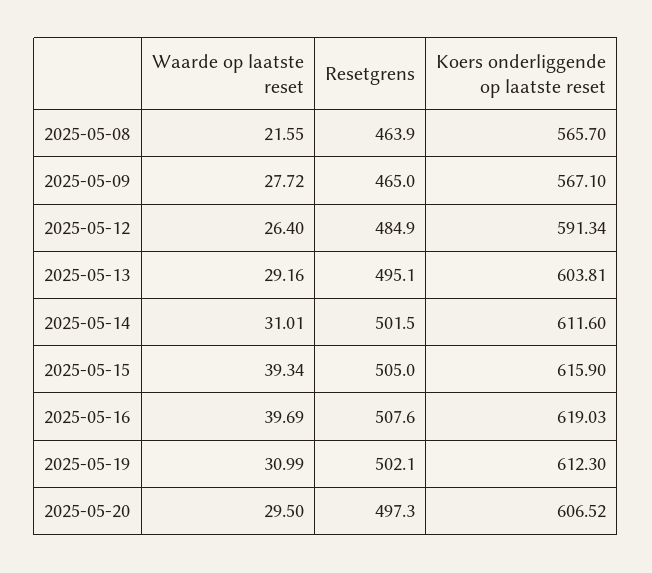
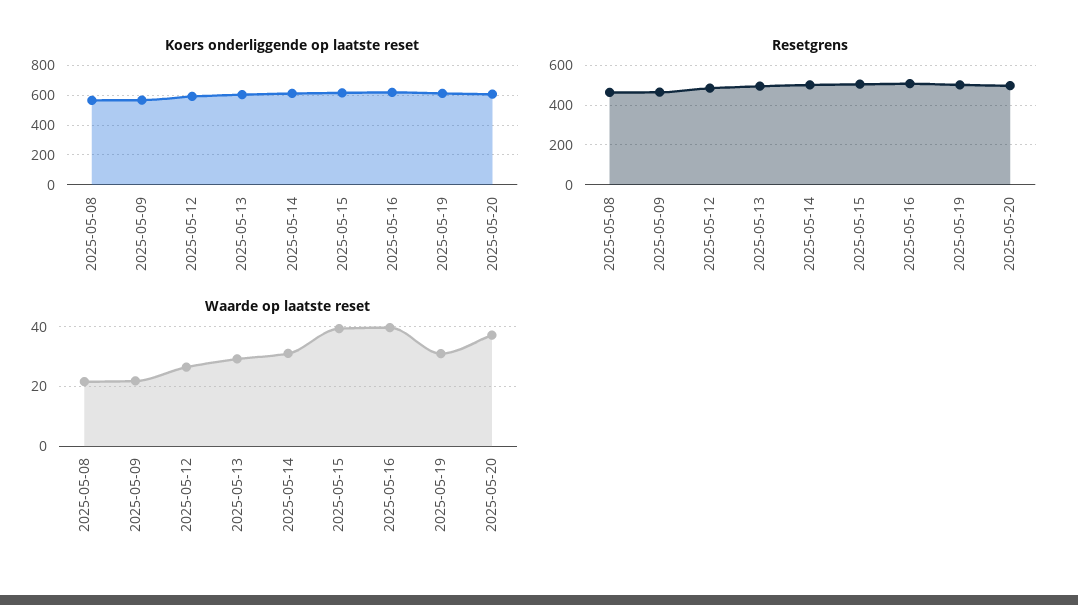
Waarde op laatste reset, 2025-05-09: 27.72 -> 22.5
Waarde op laatste reset, 2025-05-20: 29.5 -> 37.5

